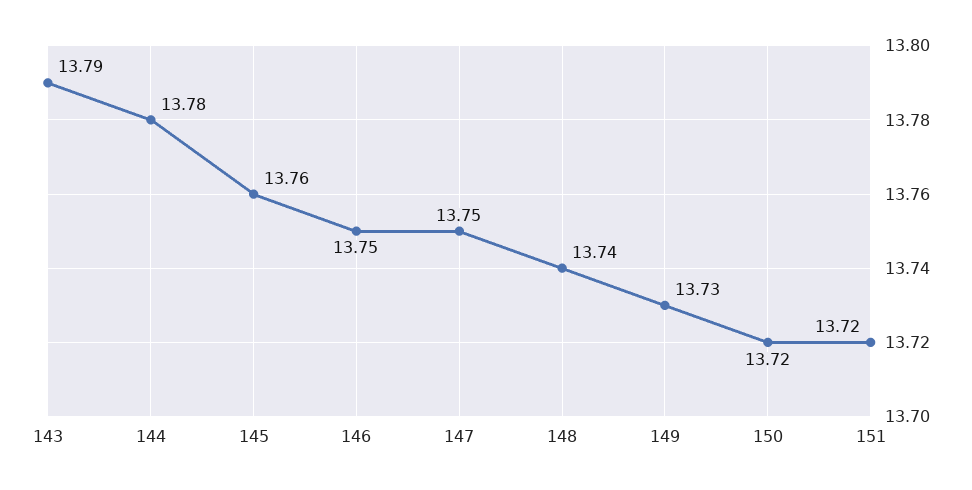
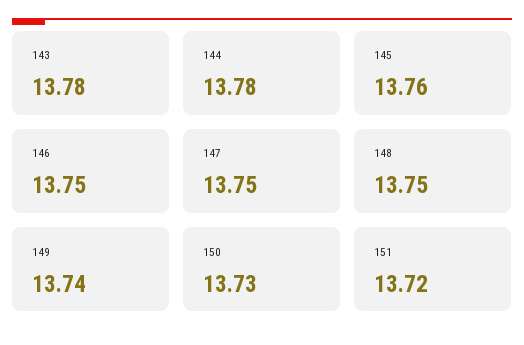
143: 13.79 -> 13.78
148: 13.74 -> 13.75
149: 13.73 -> 13.74
150: 13.72 -> 13.73

